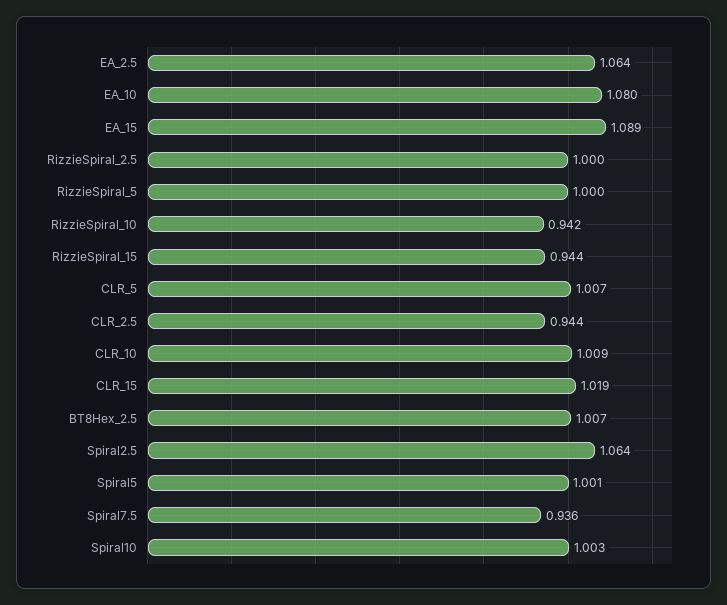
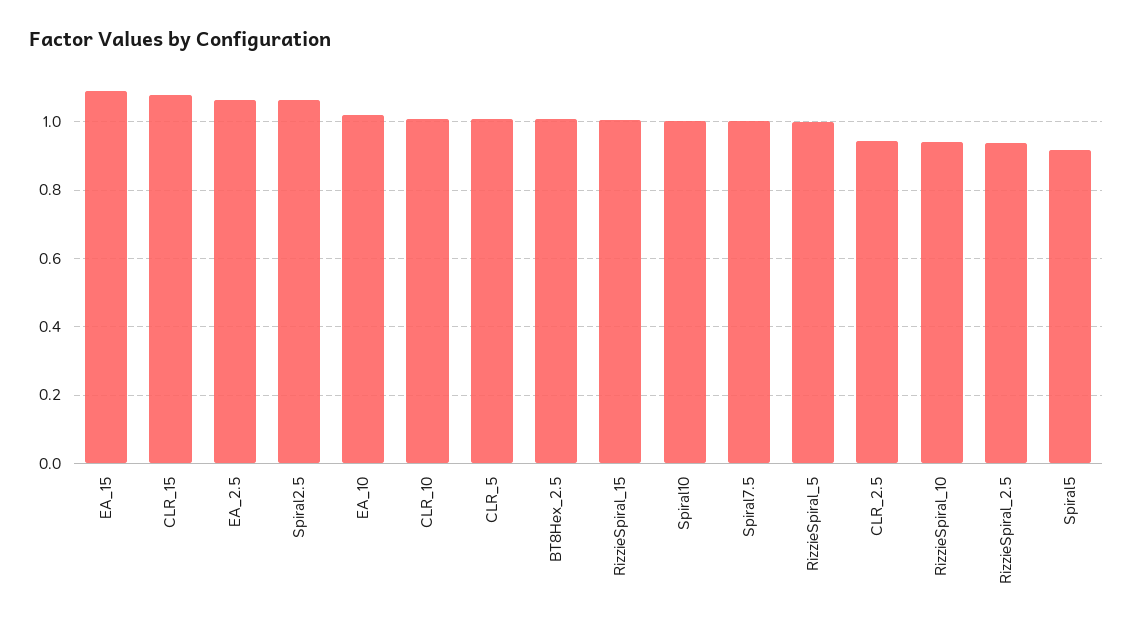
EA_10: 1.08 -> 1.02
RizzieSpiral_2.5: 1 -> 0.94
RizzieSpiral_15: 0.944 -> 1
CLR_15: 1.019 -> 1.08
Spiral5: 1.001 -> 0.92
Spiral7.5: 0.936 -> 1

